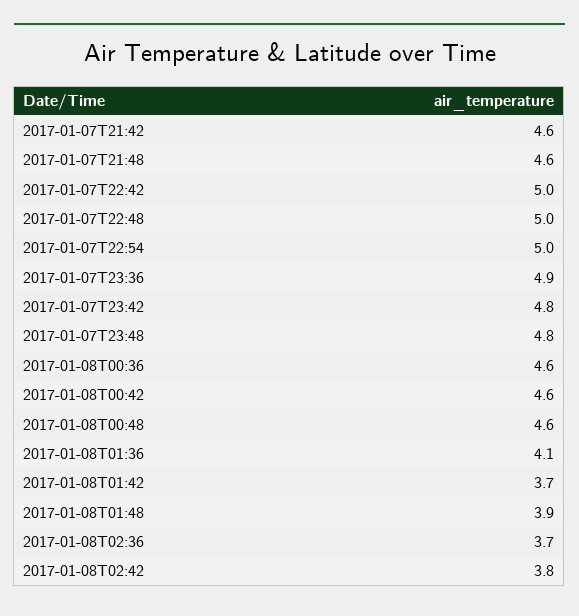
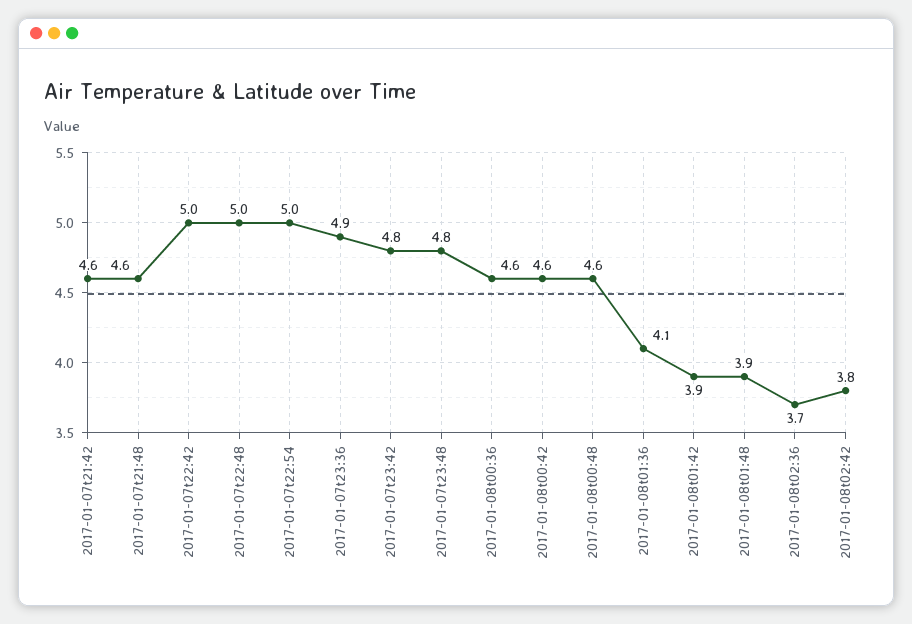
2017-01-08T01:42: 3.7 -> 3.9

